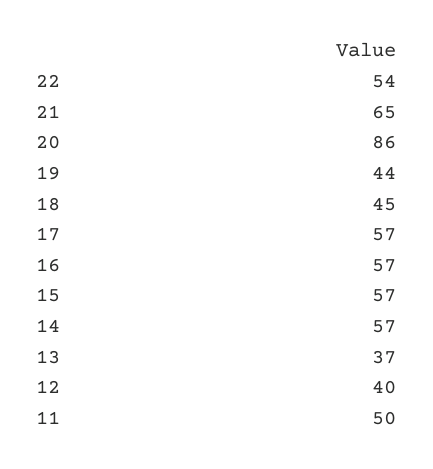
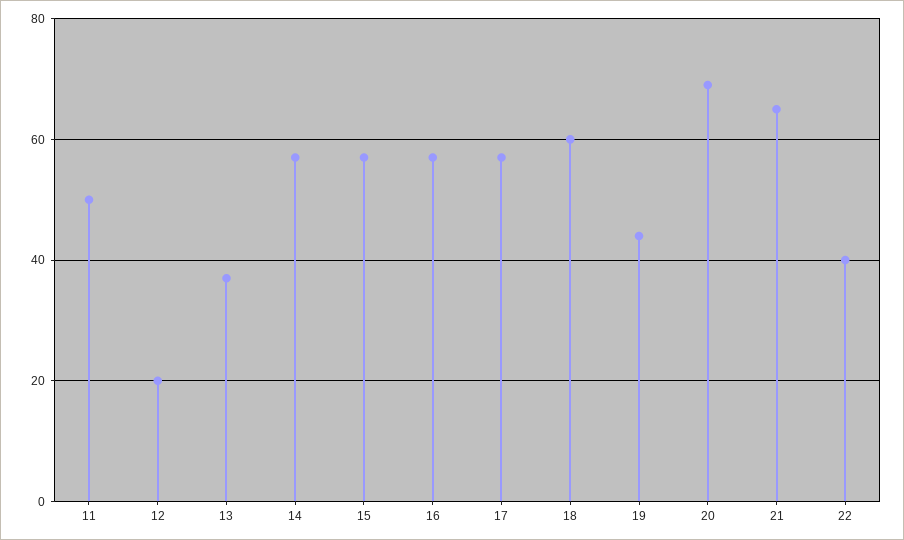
22: 54 -> 40
20: 86 -> 70
18: 45 -> 60
12: 40 -> 20

